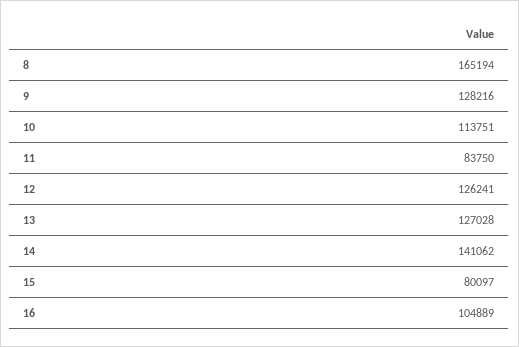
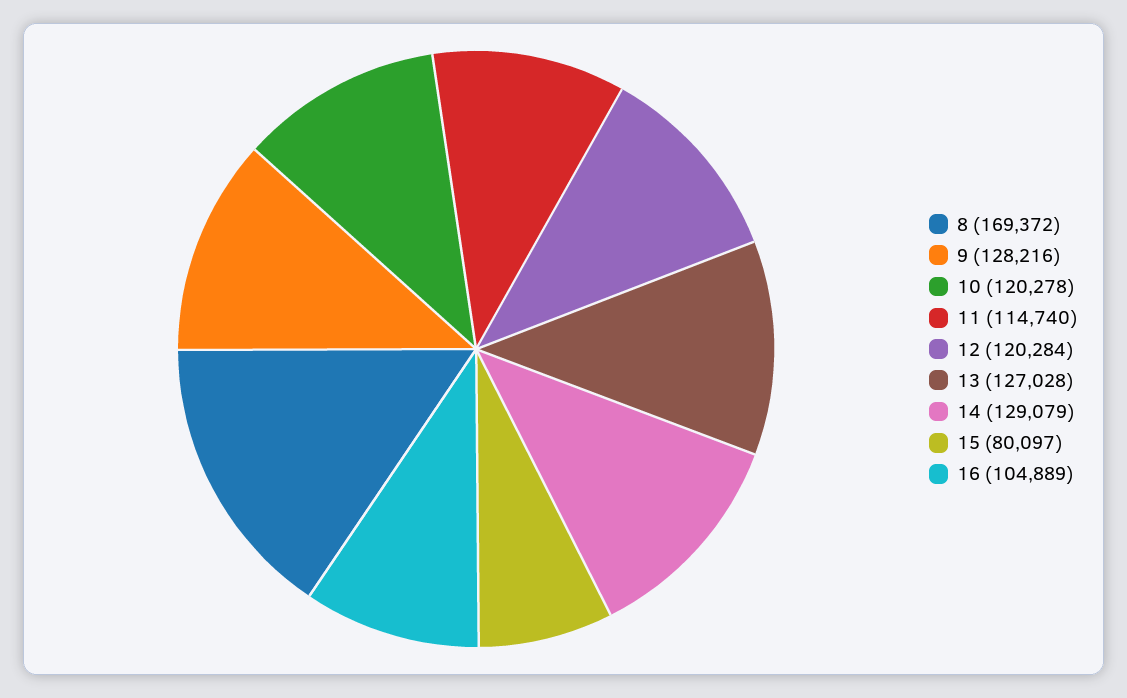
8: 165194 -> 169372
10: 113751 -> 120278
11: 83750 -> 114740
12: 126241 -> 120284
14: 141062 -> 129079

